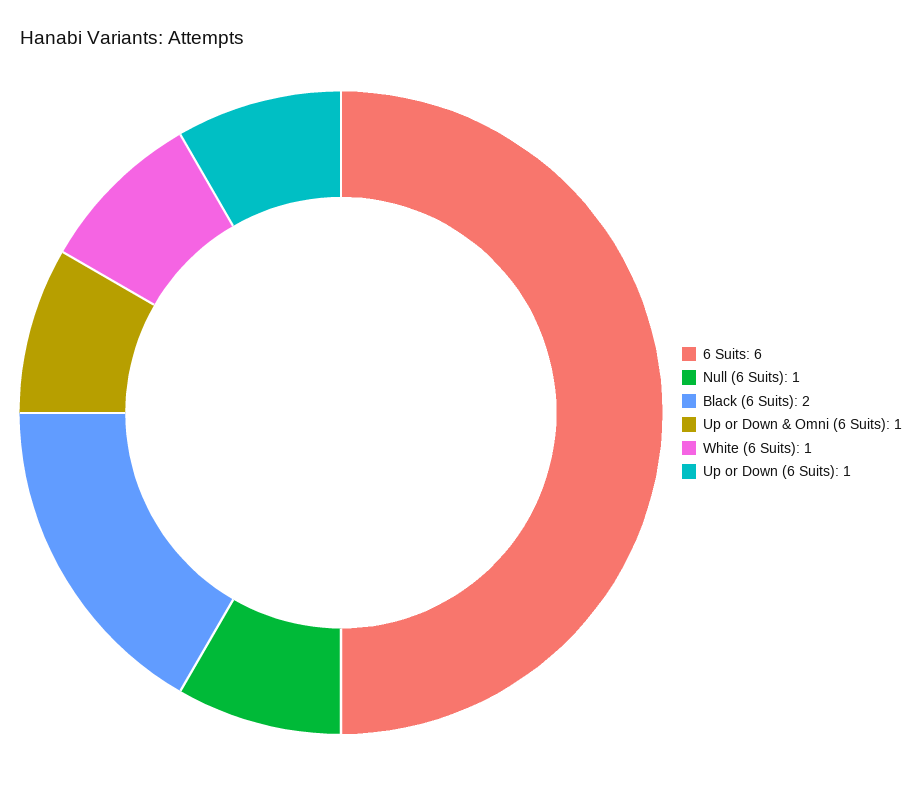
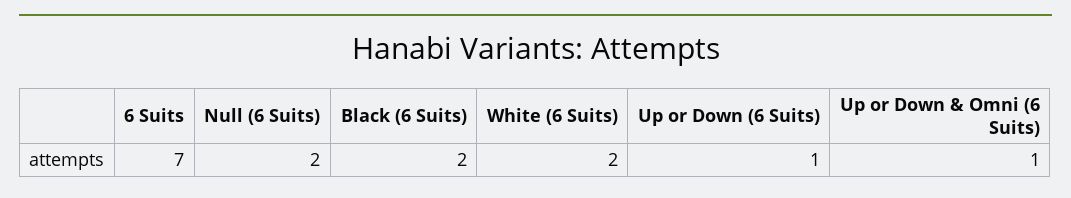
6 Suits: 6 -> 7
Null (6 Suits): 1 -> 2
White (6 Suits): 1 -> 2

